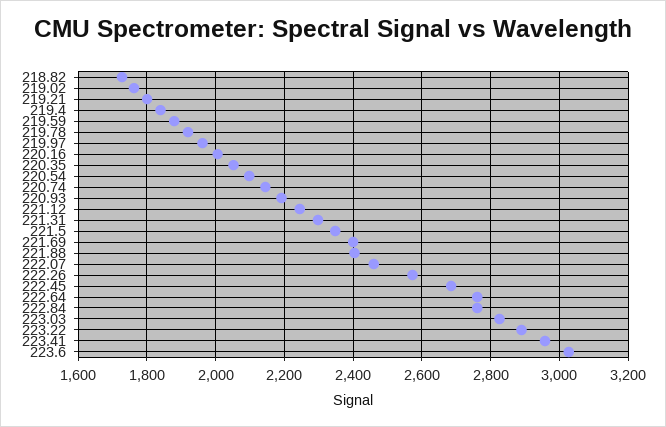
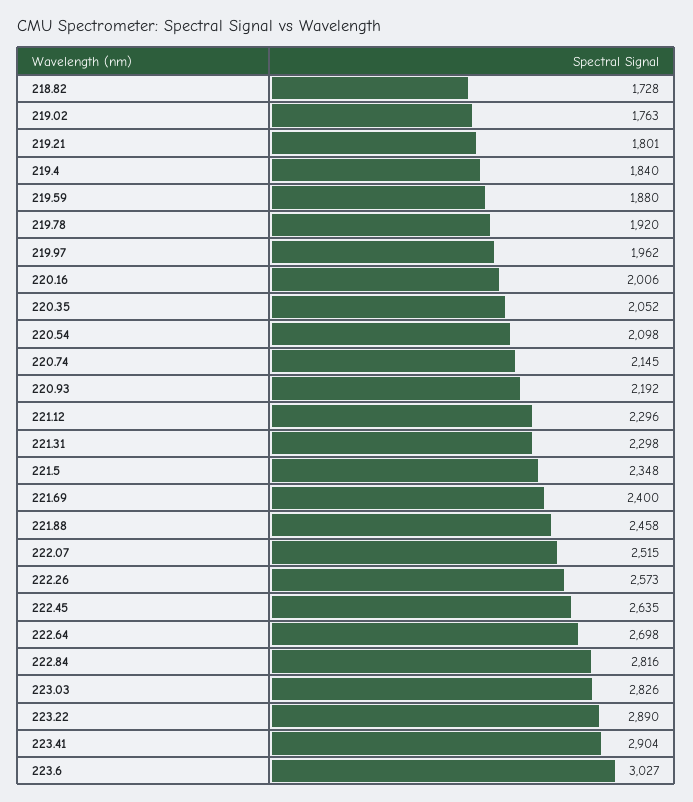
221.12: 2240 -> 2296
221.88: 2400 -> 2458
222.07: 2460 -> 2515
222.45: 2680 -> 2635
222.64: 2760 -> 2698
222.84: 2760 -> 2816
223.41: 2960 -> 2904

